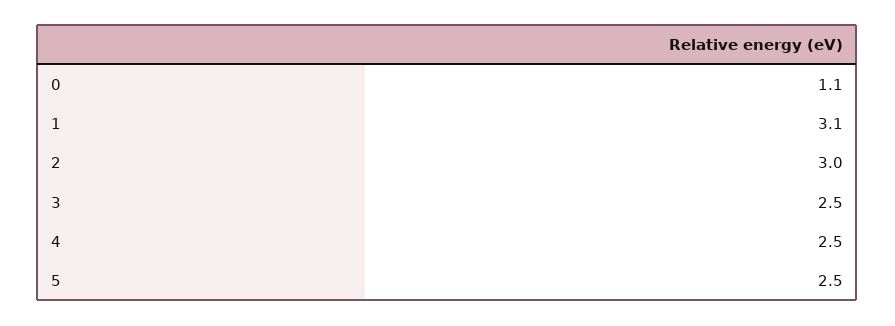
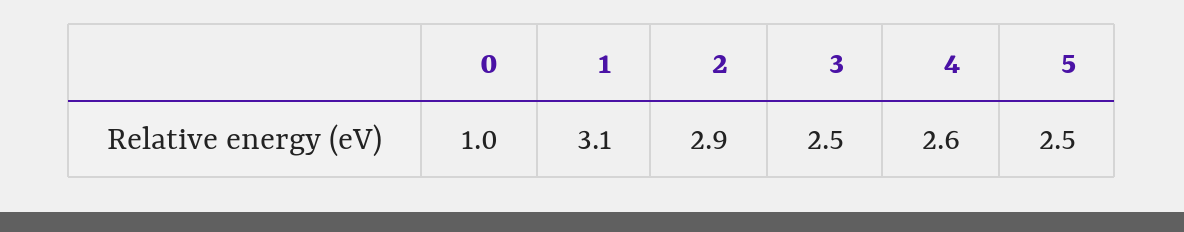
0: 1.1 -> 1
2: 3 -> 2.9
4: 2.5 -> 2.6

